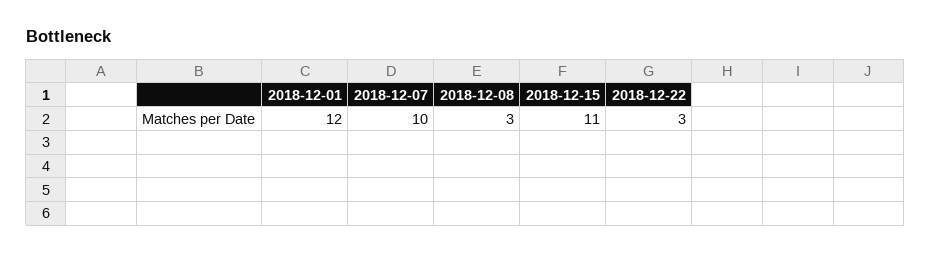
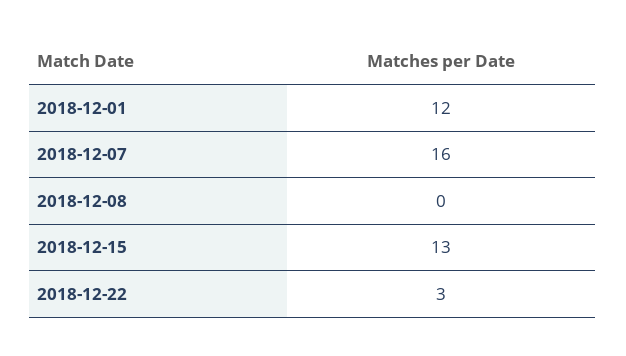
2018-12-07: 10 -> 16
2018-12-08: 3 -> 0
2018-12-15: 11 -> 13

